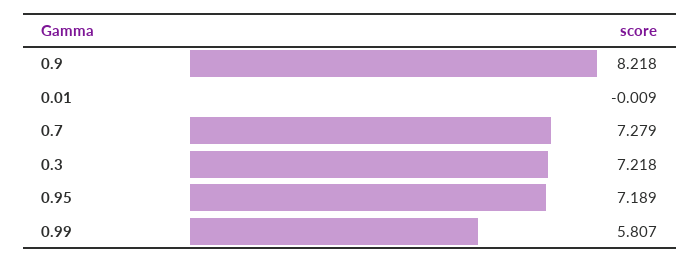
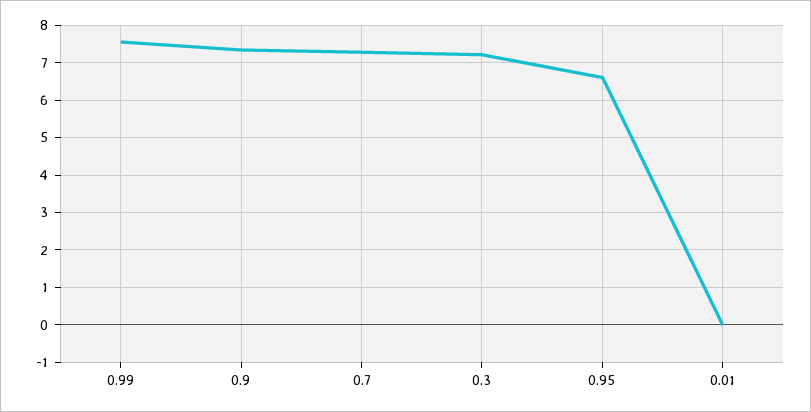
0.9: 8.218 -> 7.4
0.95: 7.189 -> 6.6
0.99: 5.807 -> 7.6

